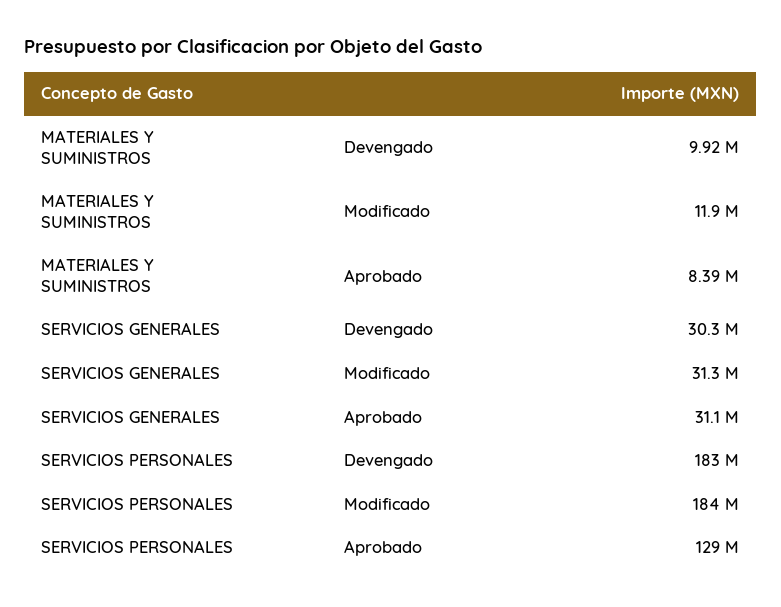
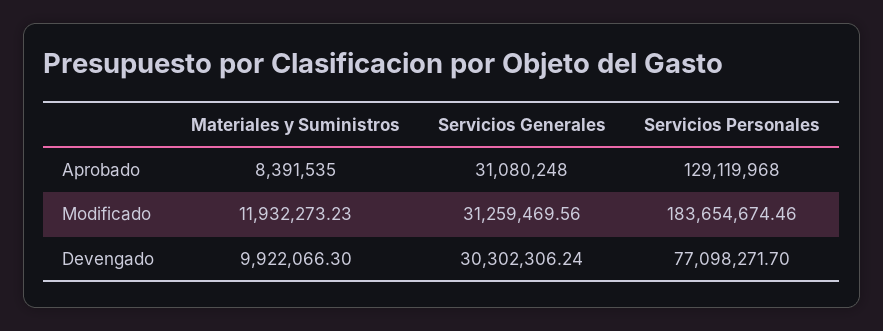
SERVICIOS PERSONALES, Devengado: 183000000 -> 77098271.7

